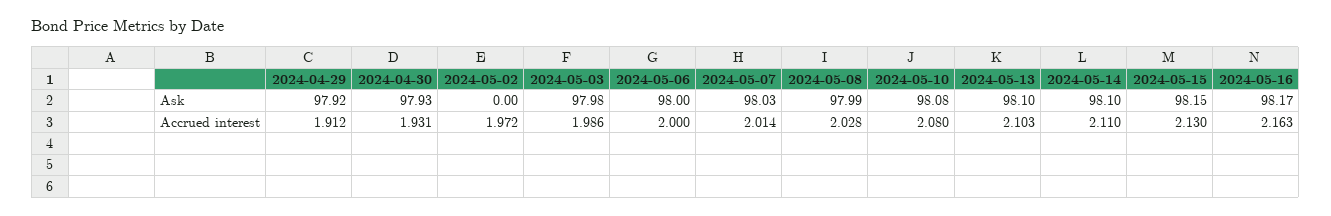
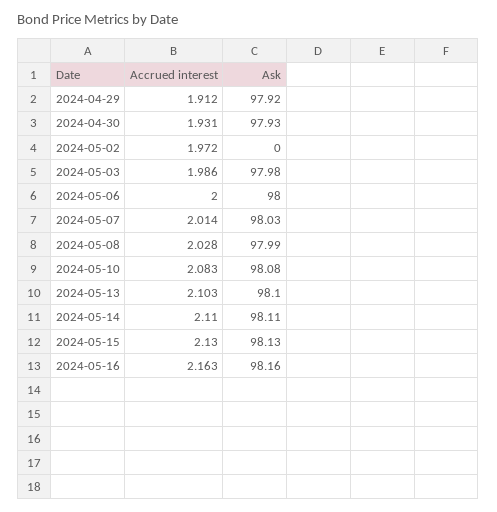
2024-05-14, Ask: 98.1 -> 98.11
2024-05-15, Ask: 98.15 -> 98.13
2024-05-16, Ask: 98.17 -> 98.16
2024-05-10, Accrued interest: 2.08 -> 2.083

